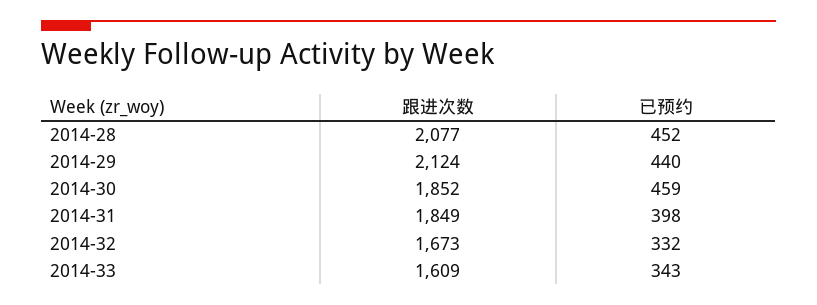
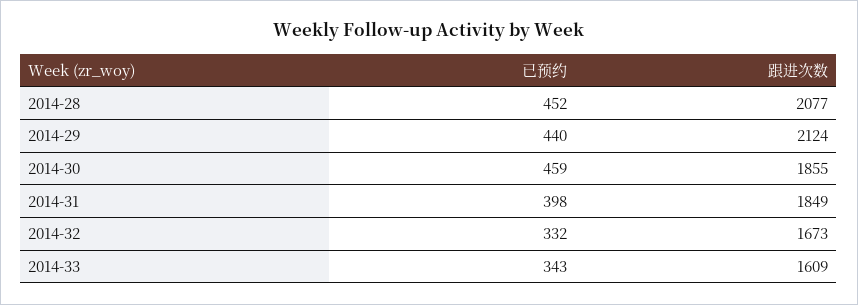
跟进次数, 2014-30: 1852 -> 1855

